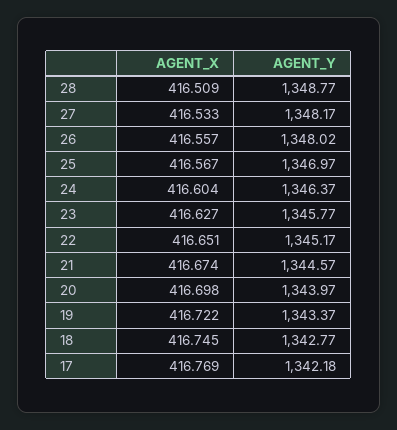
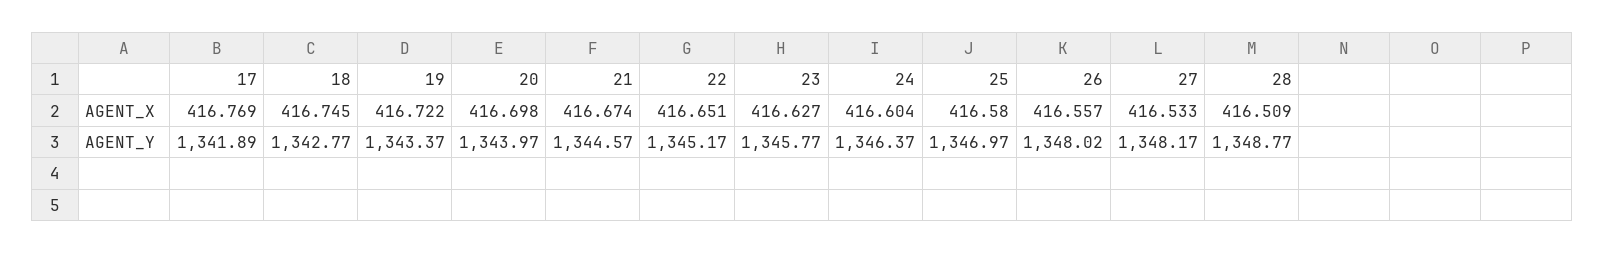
AGENT_X, 25: 416.567 -> 416.58
AGENT_Y, 17: 1342.18 -> 1341.89

